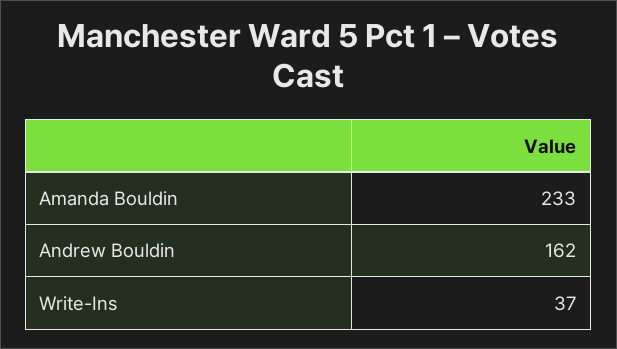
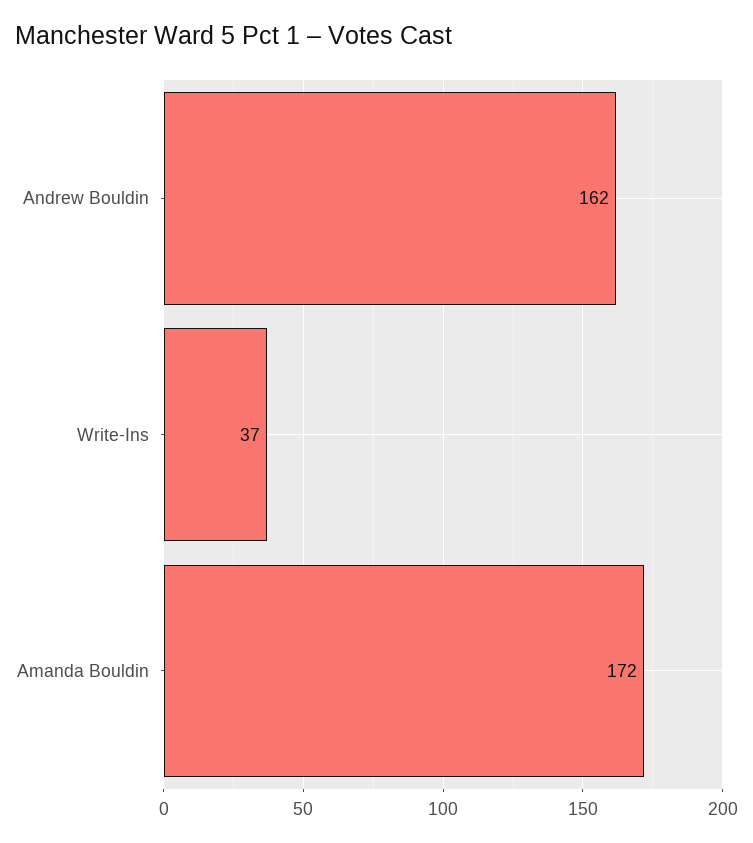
Amanda Bouldin: 233 -> 172

